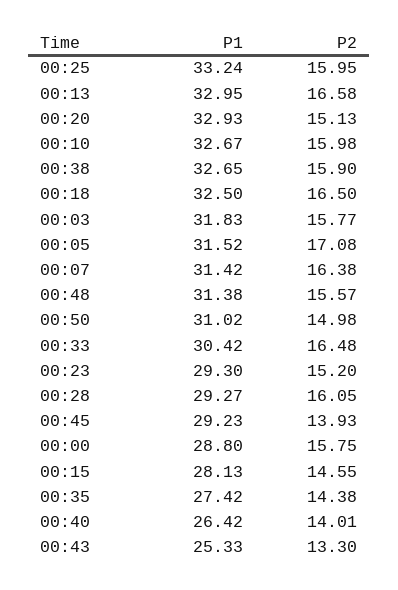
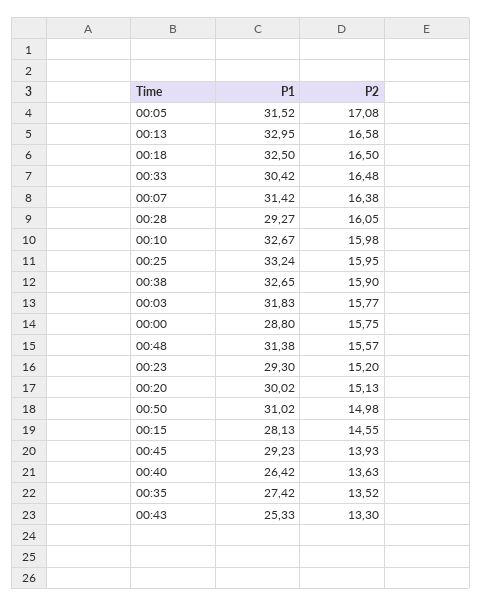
P1, 00:20: 32.93 -> 30.02
P2, 00:35: 14.38 -> 13.52
P2, 00:40: 14.01 -> 13.63

